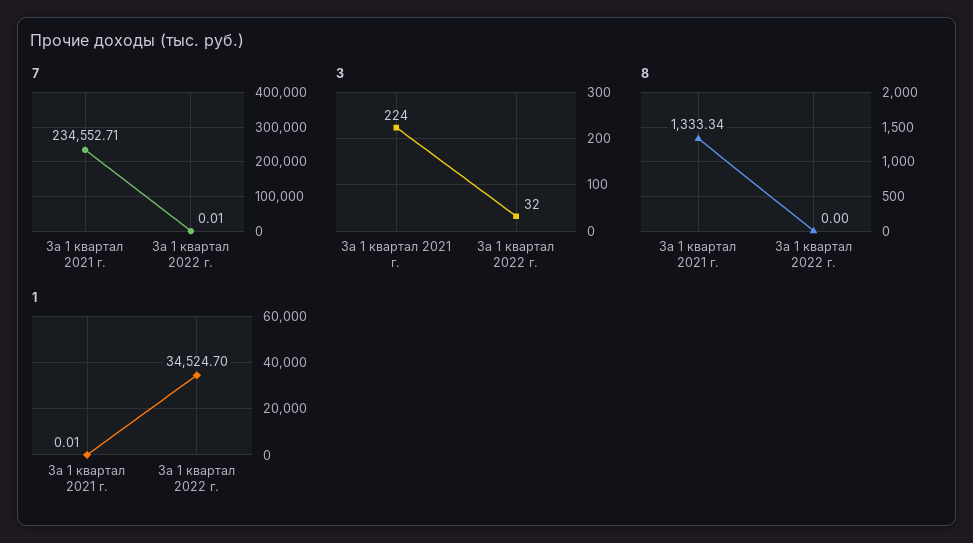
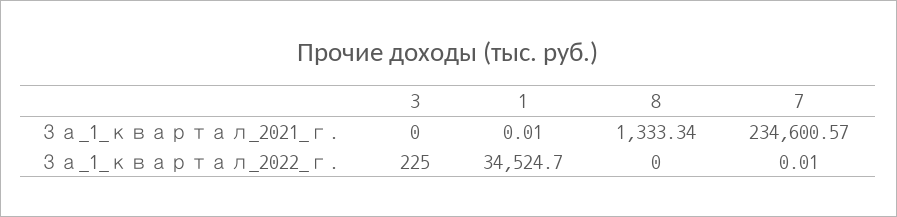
7, За 1 квартал 2021 г.: 234552.71 -> 234600.57
3, За 1 квартал 2021 г.: 224 -> 0
3, За 1 квартал 2022 г.: 32 -> 225

